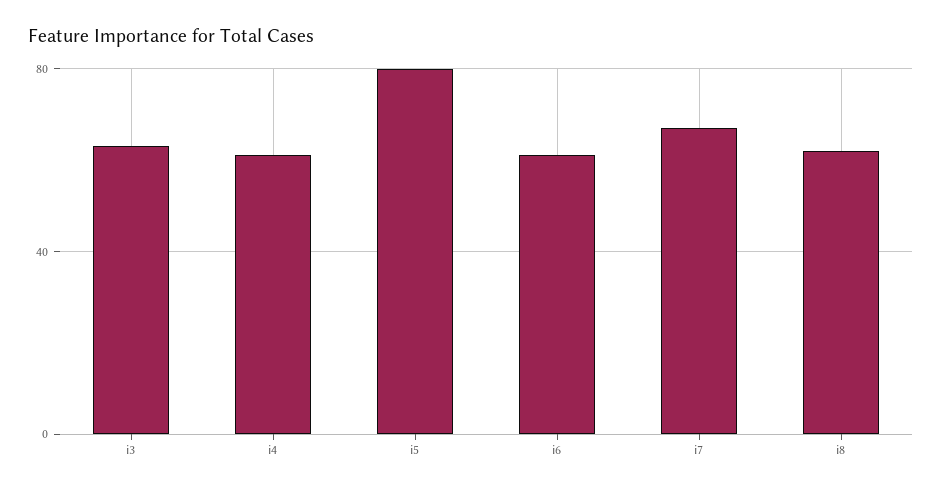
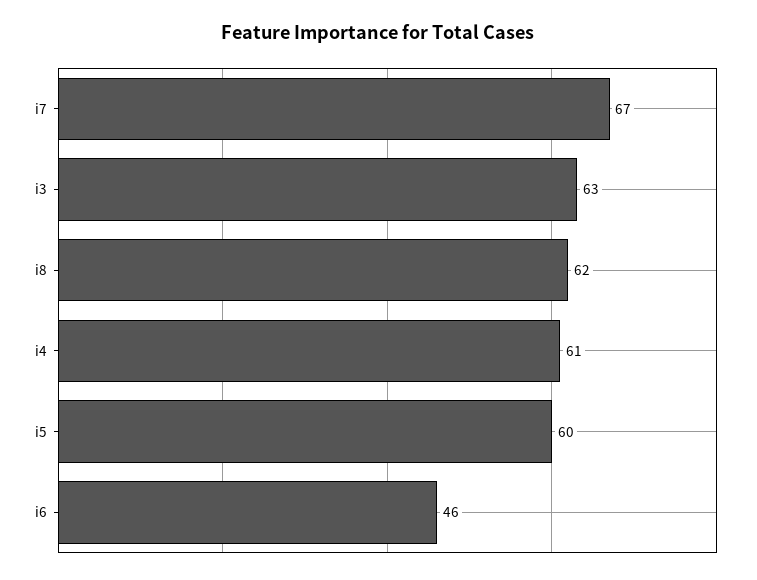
i5: 80 -> 60
i6: 60 -> 46

